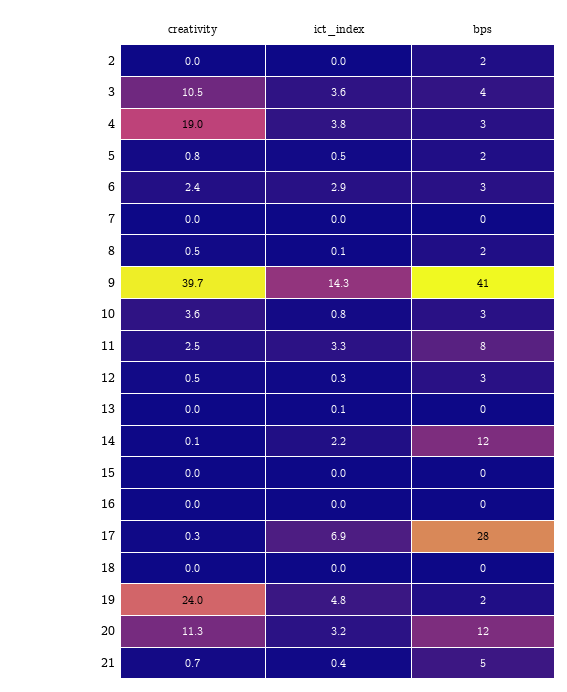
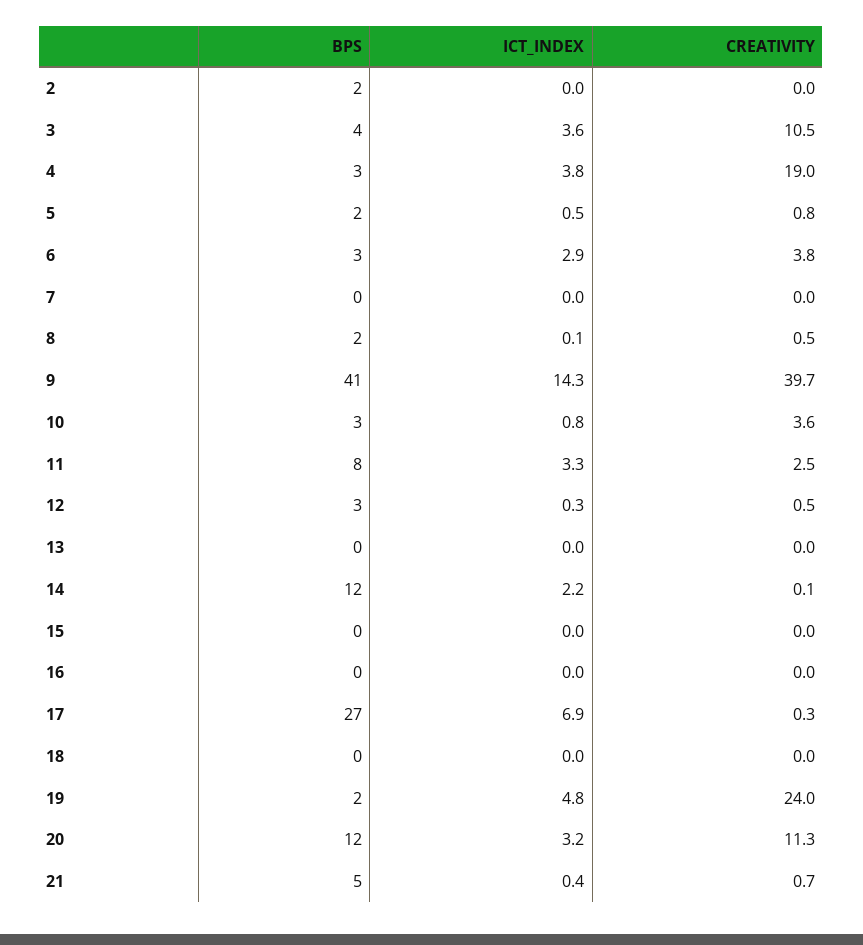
creativity, 6: 2.4 -> 3.8
ict_index, 13: 0.1 -> 0
bps, 17: 28 -> 27

